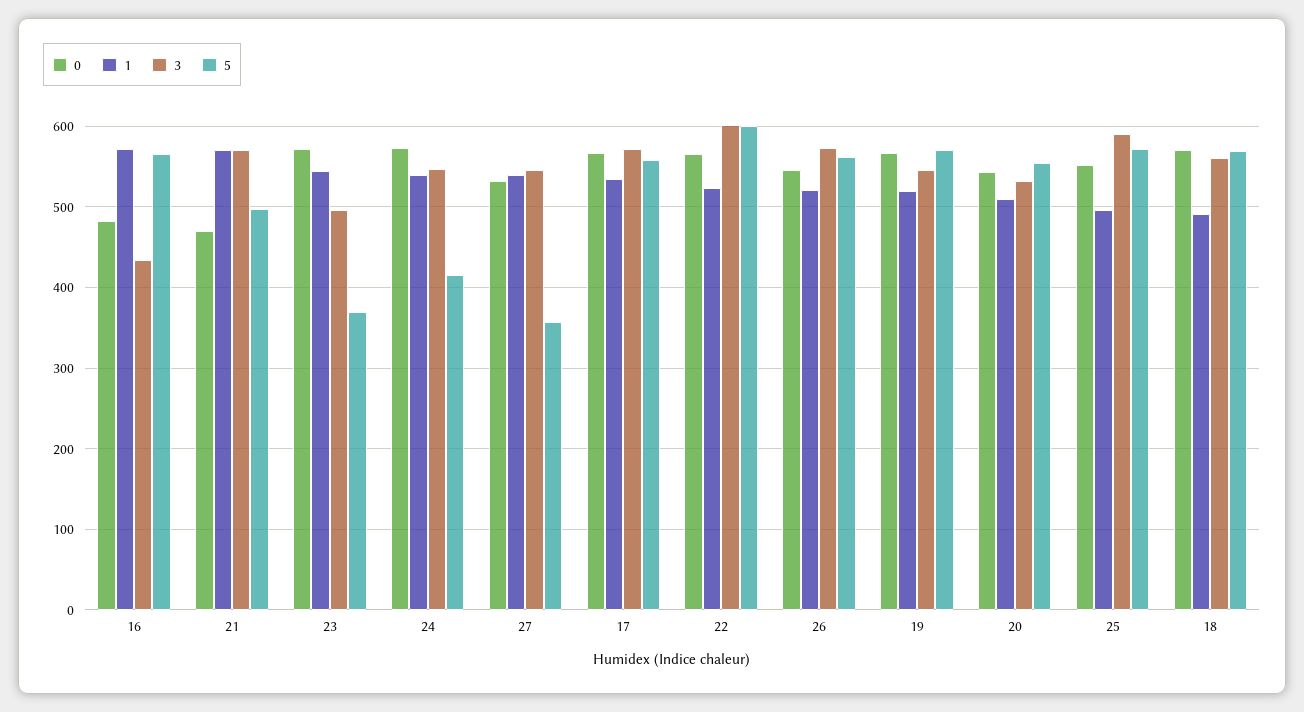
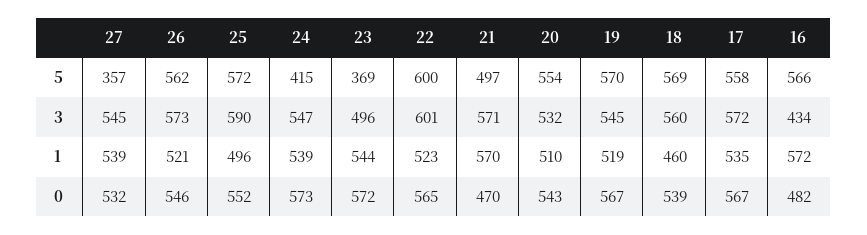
0, 18: 570 -> 539
1, 18: 490 -> 460

